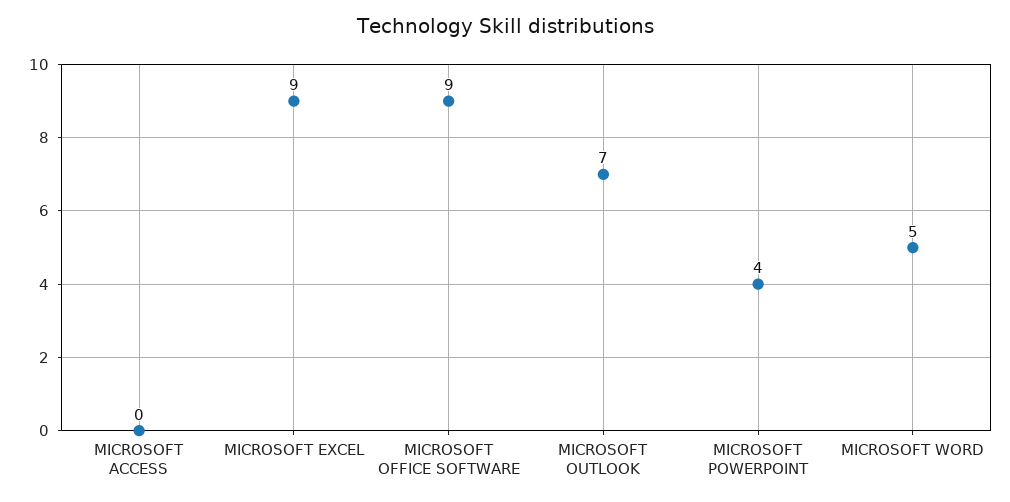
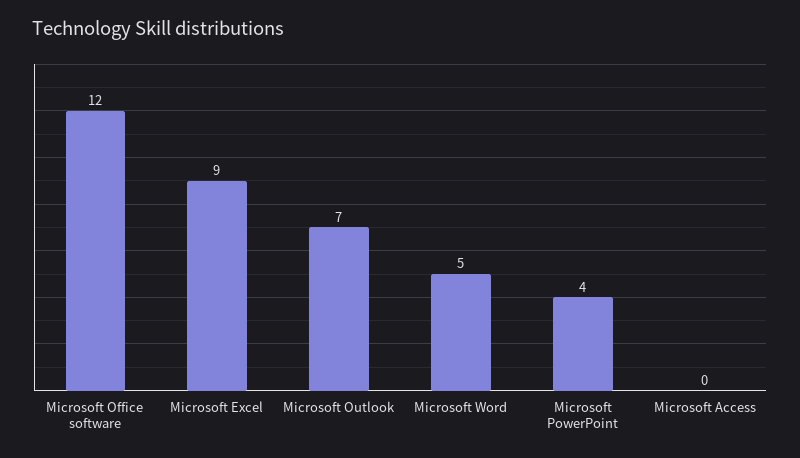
MICROSOFT OFFICE SOFTWARE: 9 -> 12

